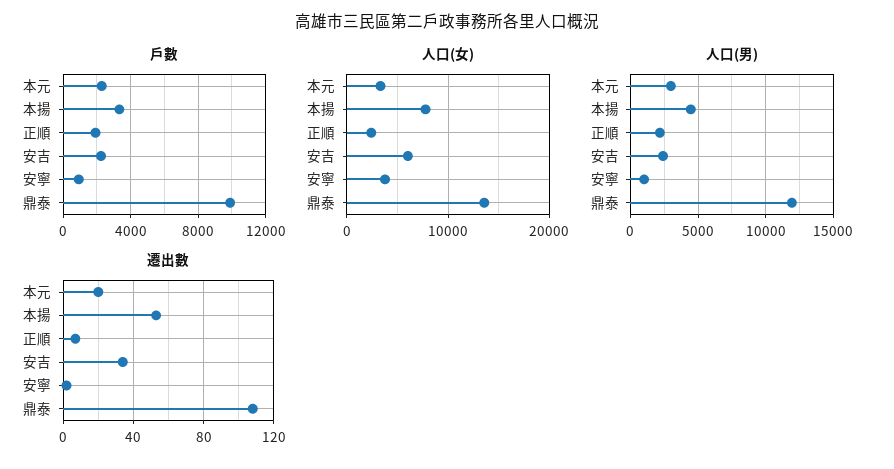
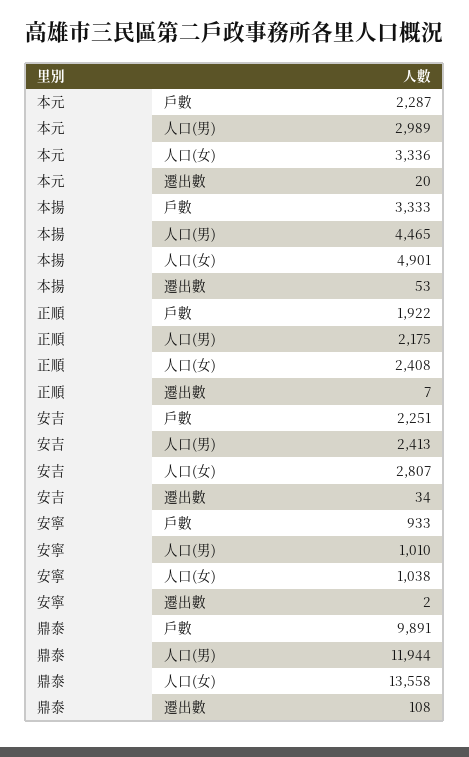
人口(女), 本揚: 8000 -> 4901
人口(女), 安吉: 6000 -> 2807
人口(女), 安寧: 4000 -> 1038

